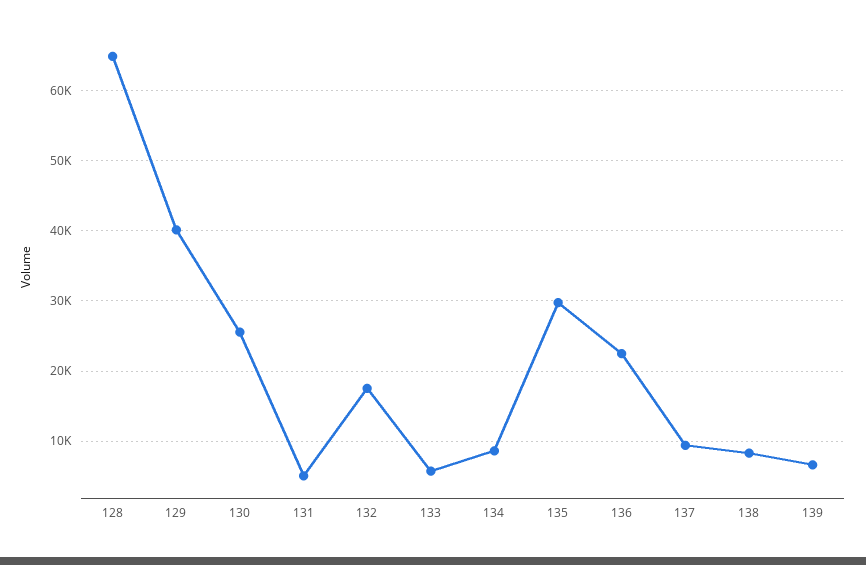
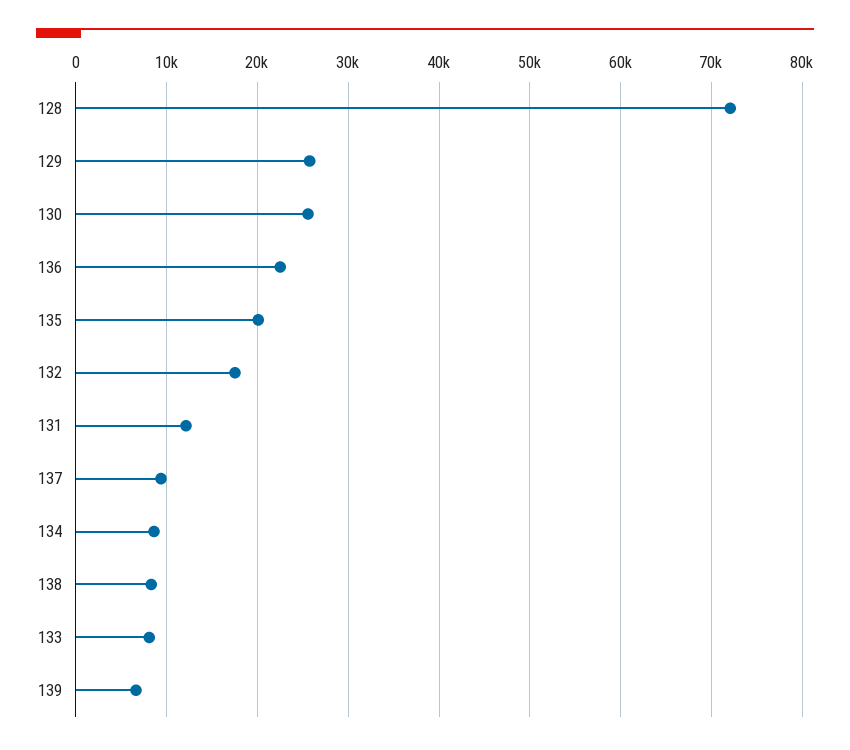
128: 65000 -> 72000
129: 40000 -> 26000
131: 5000 -> 12000
133: 6000 -> 8000
135: 30000 -> 20000

